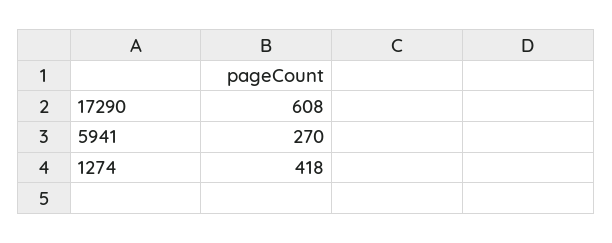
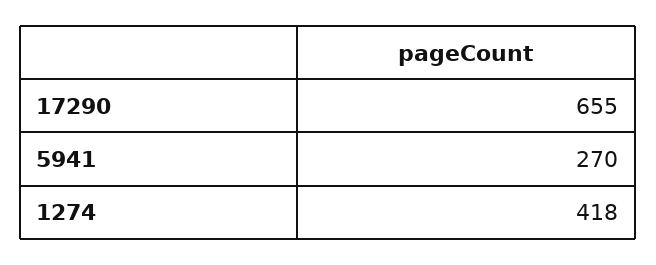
17290: 608 -> 655

